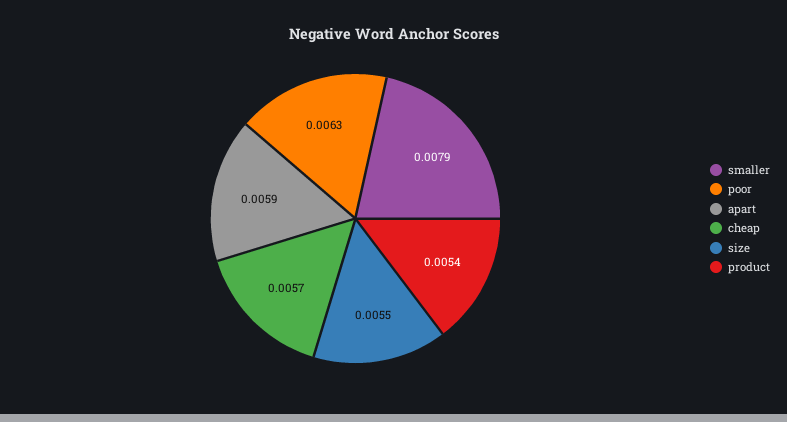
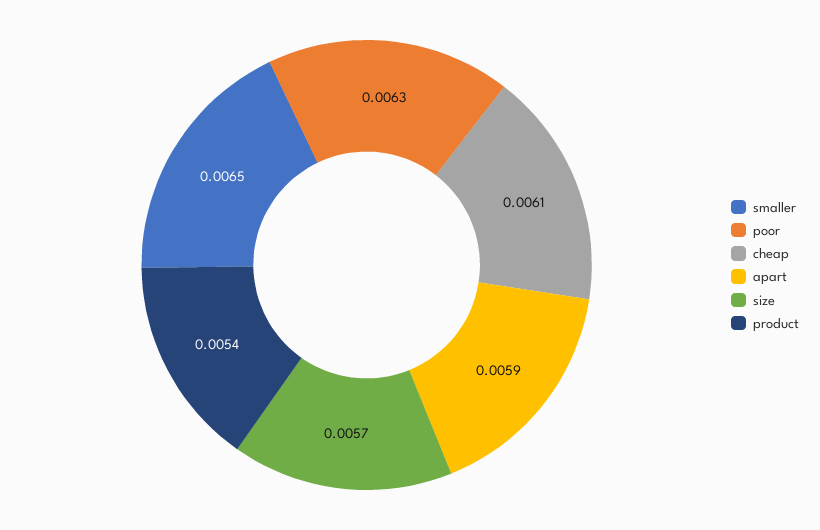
smaller: 0.0079 -> 0.0065
cheap: 0.0057 -> 0.0061
size: 0.0055 -> 0.0057

